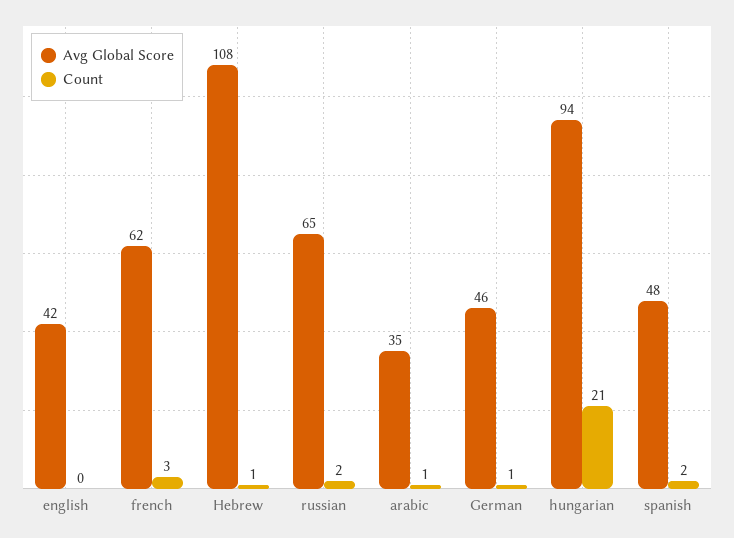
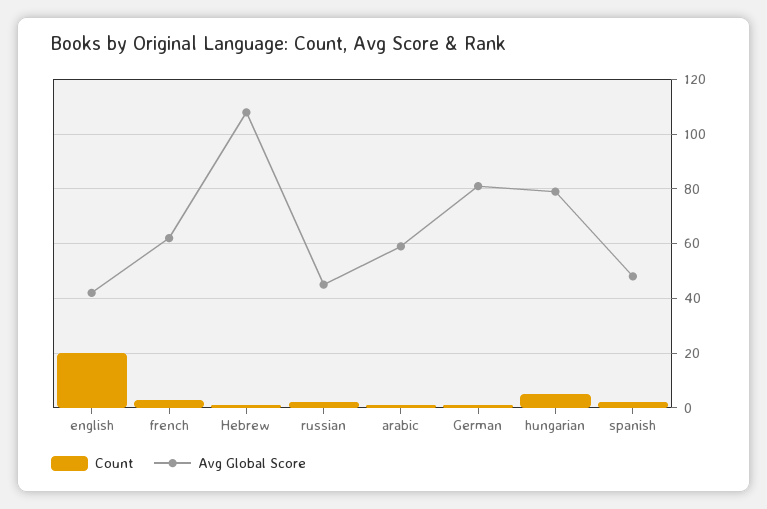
Count, english: 0 -> 20
Avg Global Score, russian: 65 -> 45
Avg Global Score, arabic: 35 -> 60
Avg Global Score, German: 46 -> 80
Avg Global Score, hungarian: 94 -> 80
Count, hungarian: 21 -> 5

